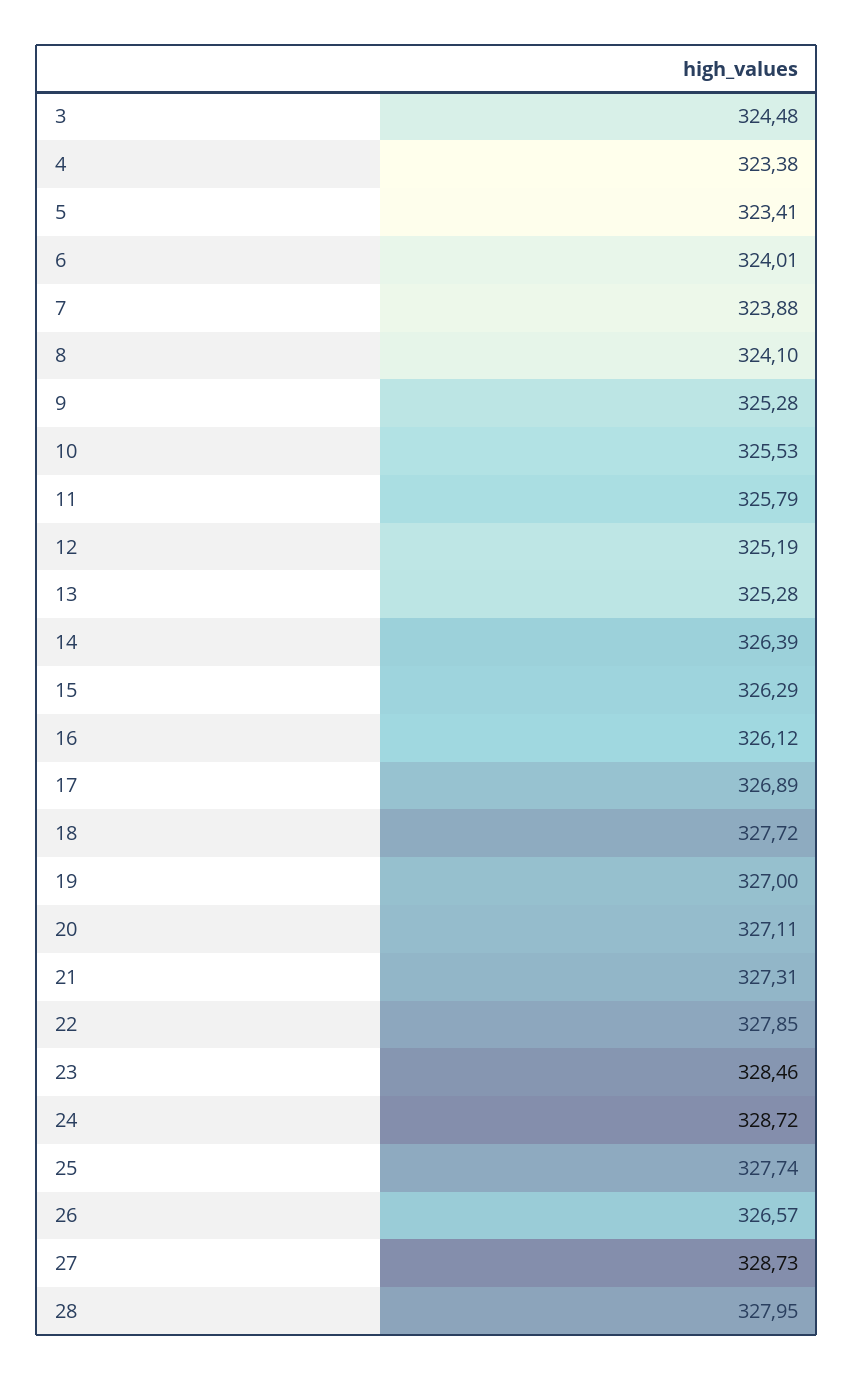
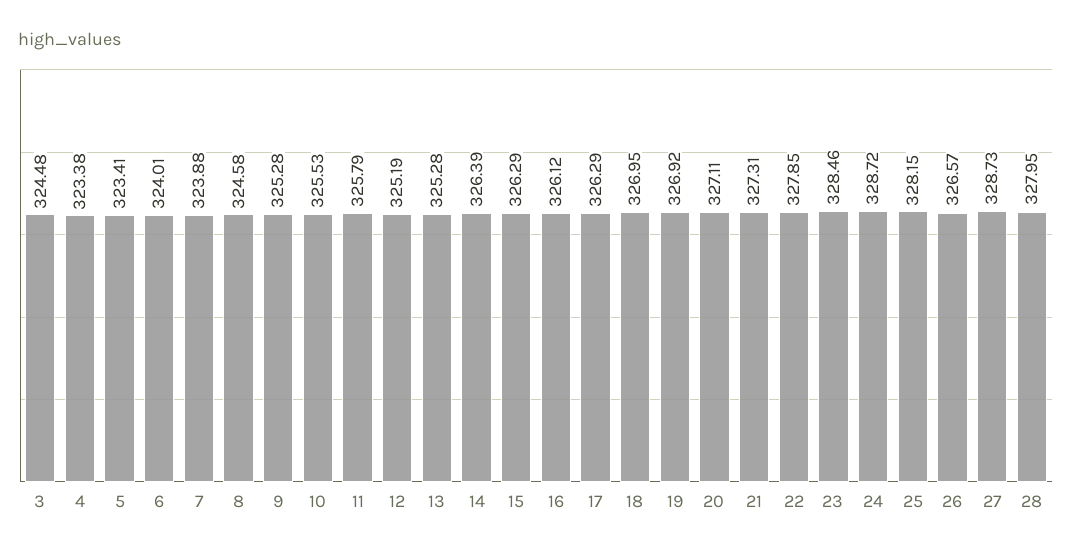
8: 324.1 -> 324.58
17: 326.89 -> 326.29
18: 327.72 -> 326.95
19: 327 -> 326.92
25: 327.74 -> 328.15

